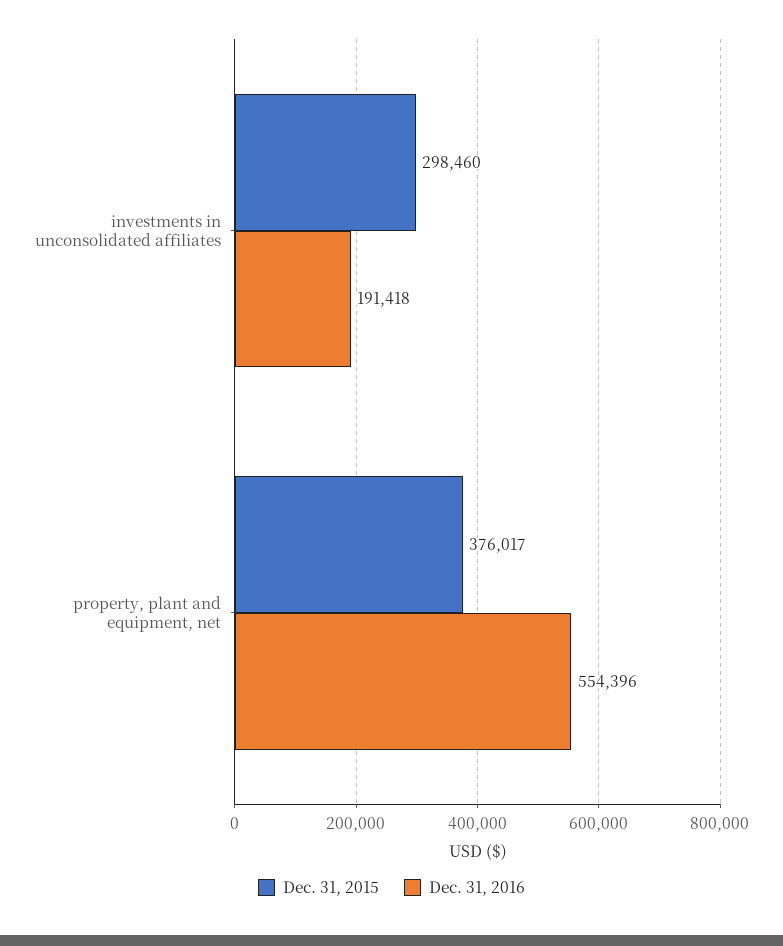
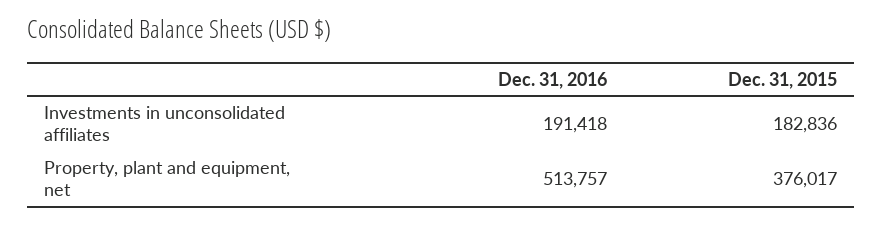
Dec. 31, 2015, investments in unconsolidated affiliates: 298460 -> 182836
Dec. 31, 2016, property, plant and equipment, net: 554396 -> 513757

